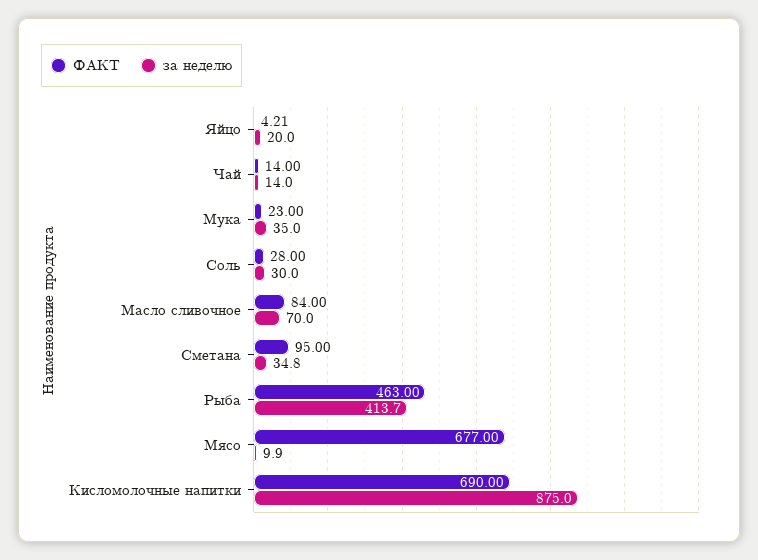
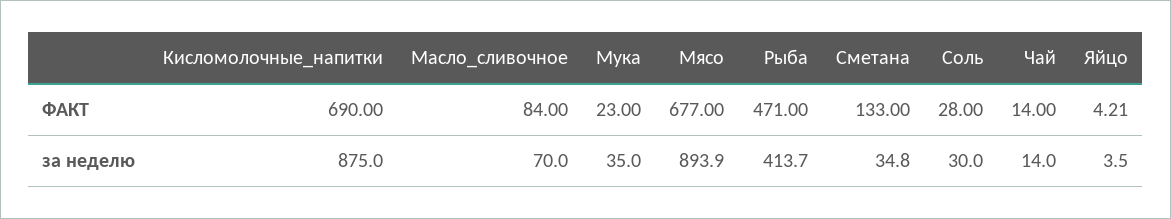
за неделю, Яйцо: 20 -> 3.5
ФАКТ, Сметана: 95 -> 133
ФАКТ, Рыба: 463 -> 471
за неделю, Мясо: 9.9 -> 893.9

